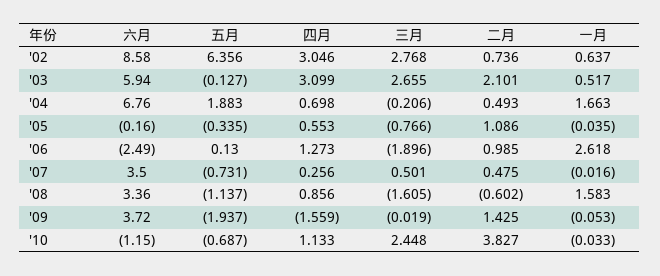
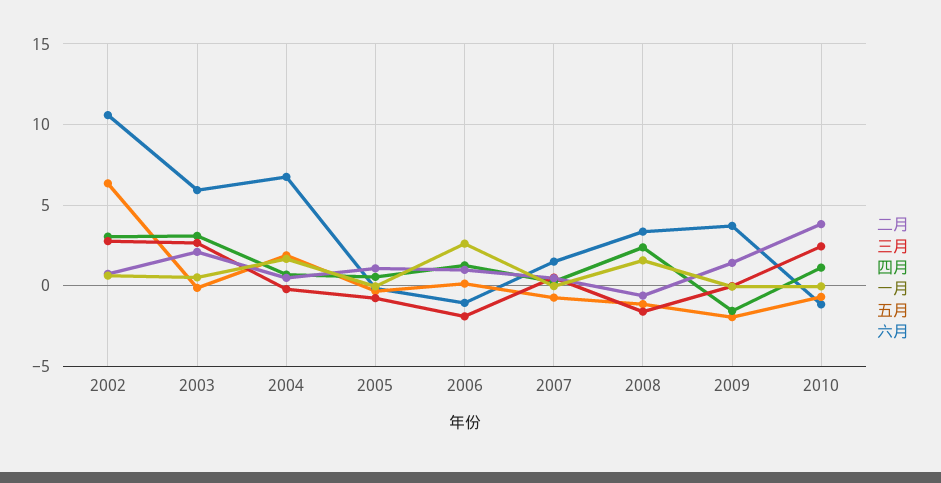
六月, '02: 8.58 -> 10.5
六月, '06: -2.49 -> -1
六月, '07: 3.5 -> 1.5
四月, '08: 0.856 -> 2.5

